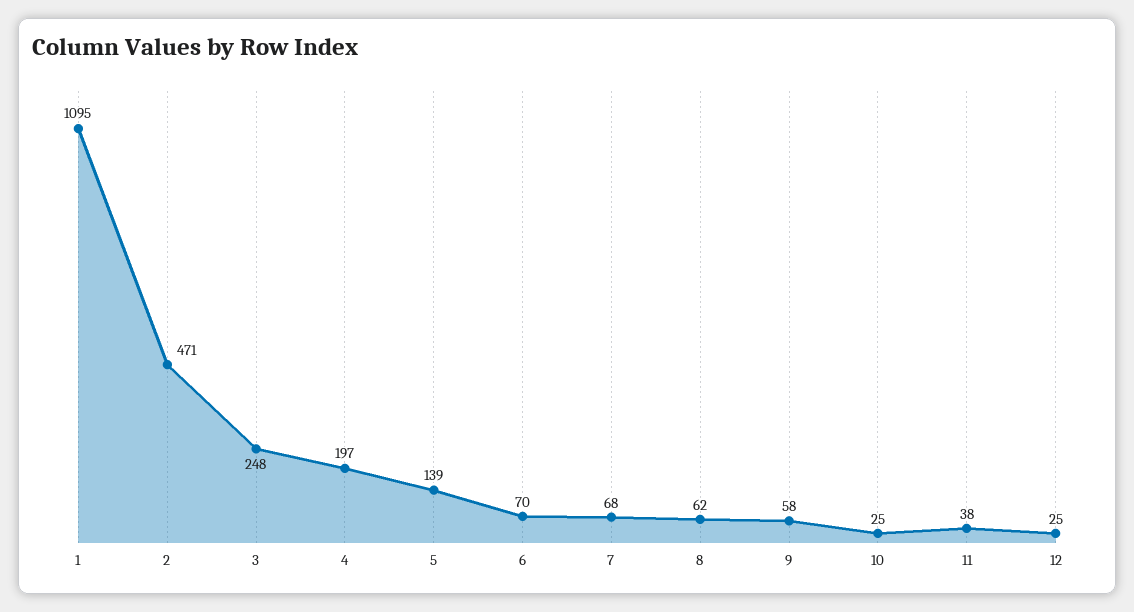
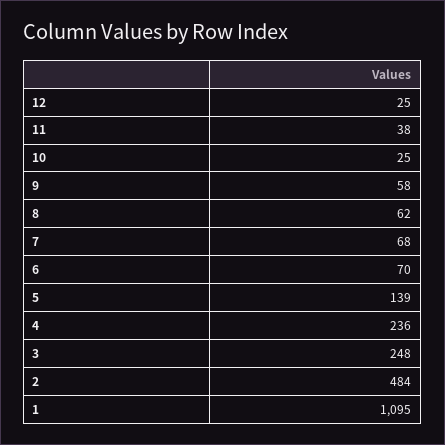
2: 471 -> 484
4: 197 -> 236

